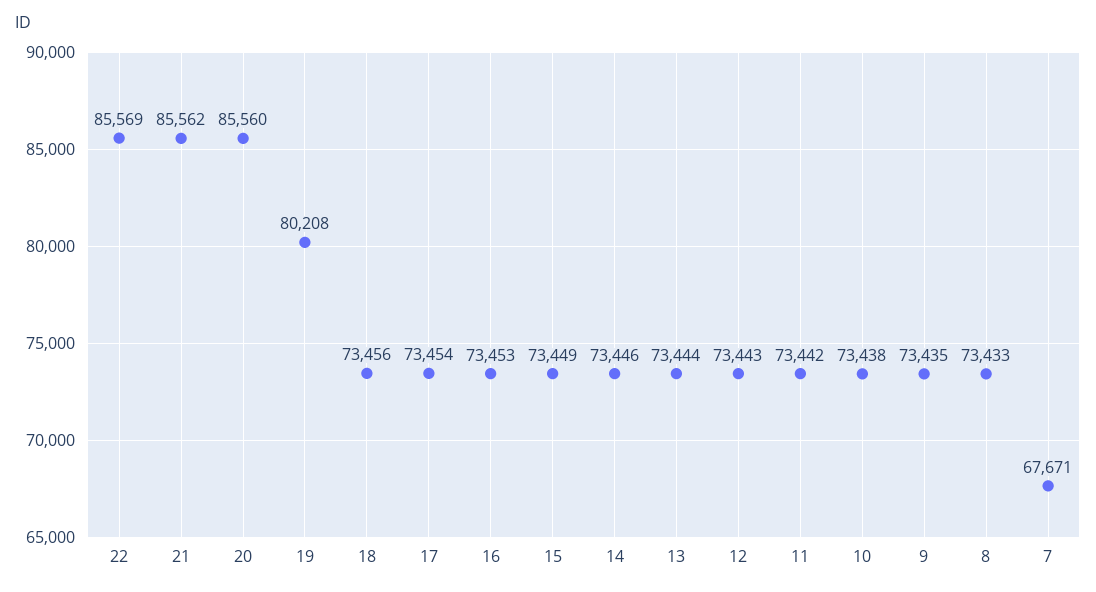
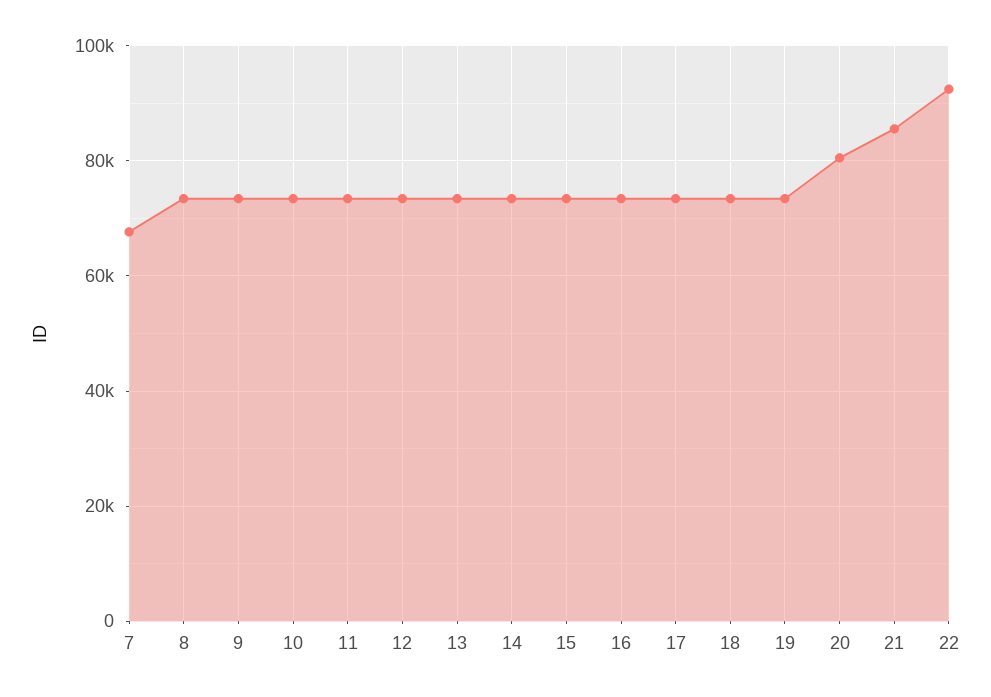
22: 85569 -> 92000
20: 85560 -> 80000
19: 80208 -> 74000

